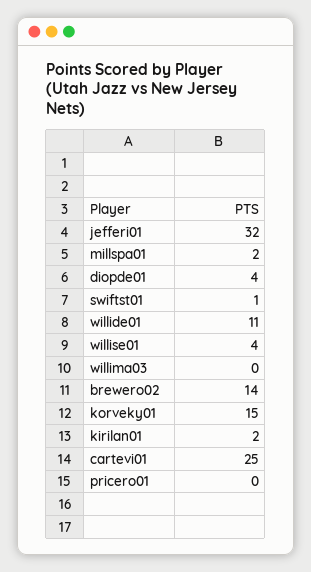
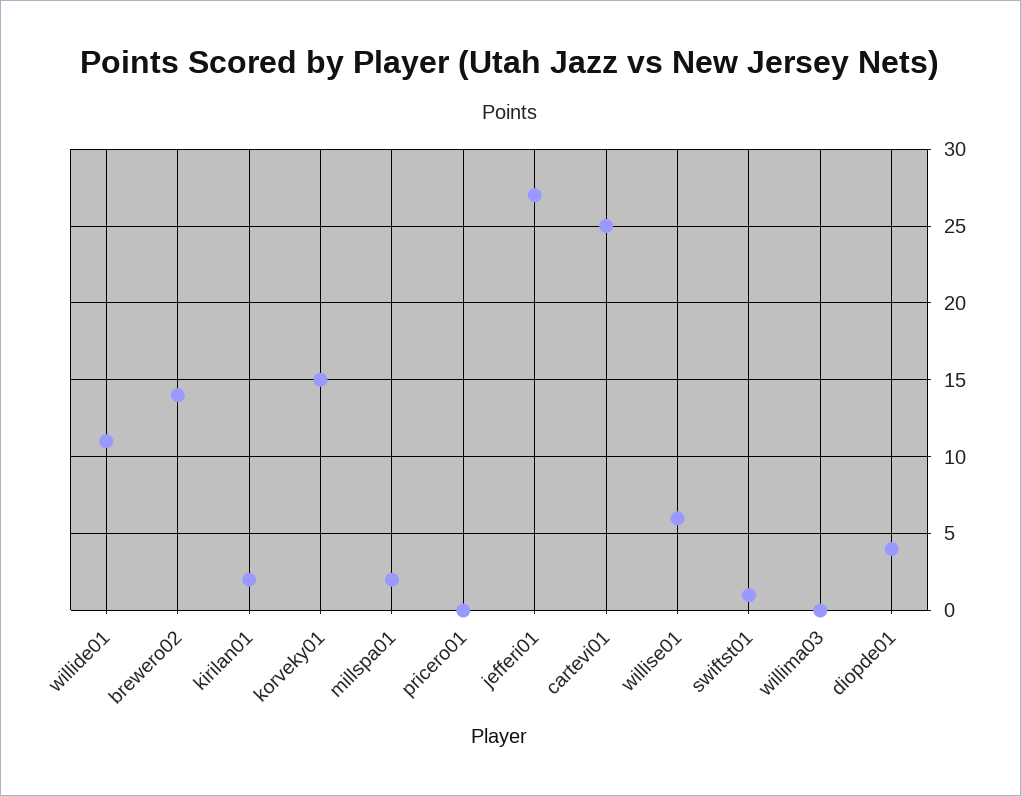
jefferi01: 32 -> 27
willise01: 4 -> 6

